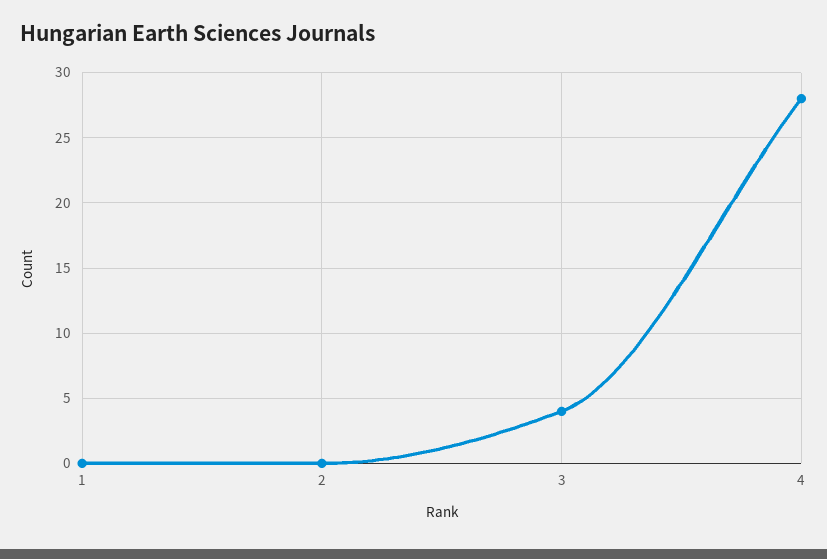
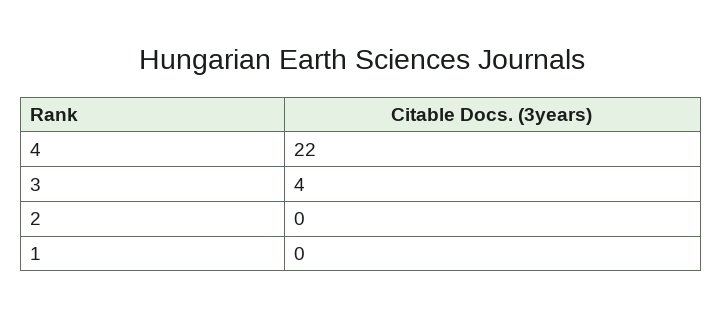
4: 28 -> 22

